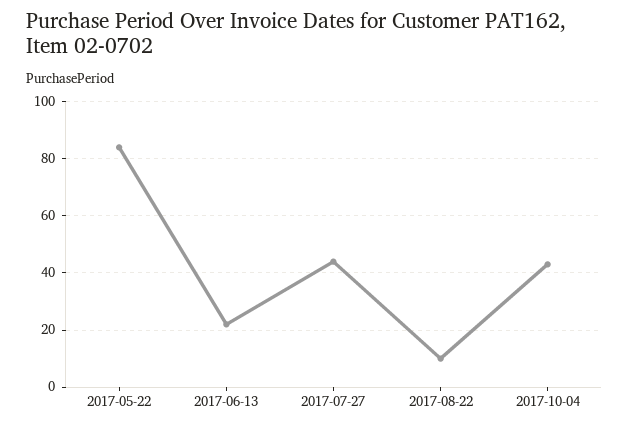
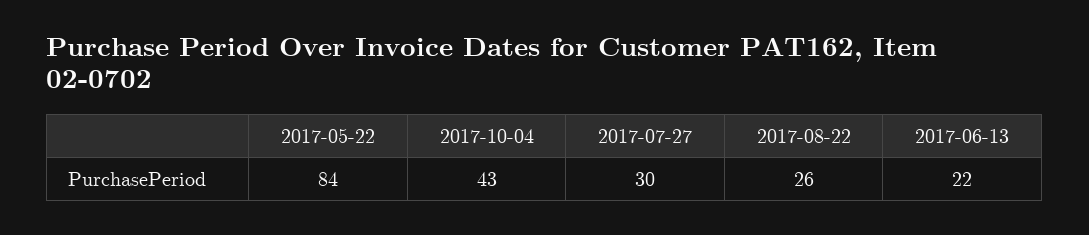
2017-07-27: 45 -> 30
2017-08-22: 10 -> 26

